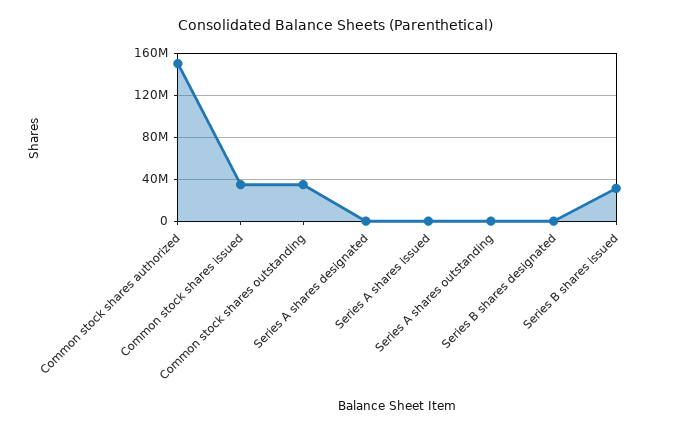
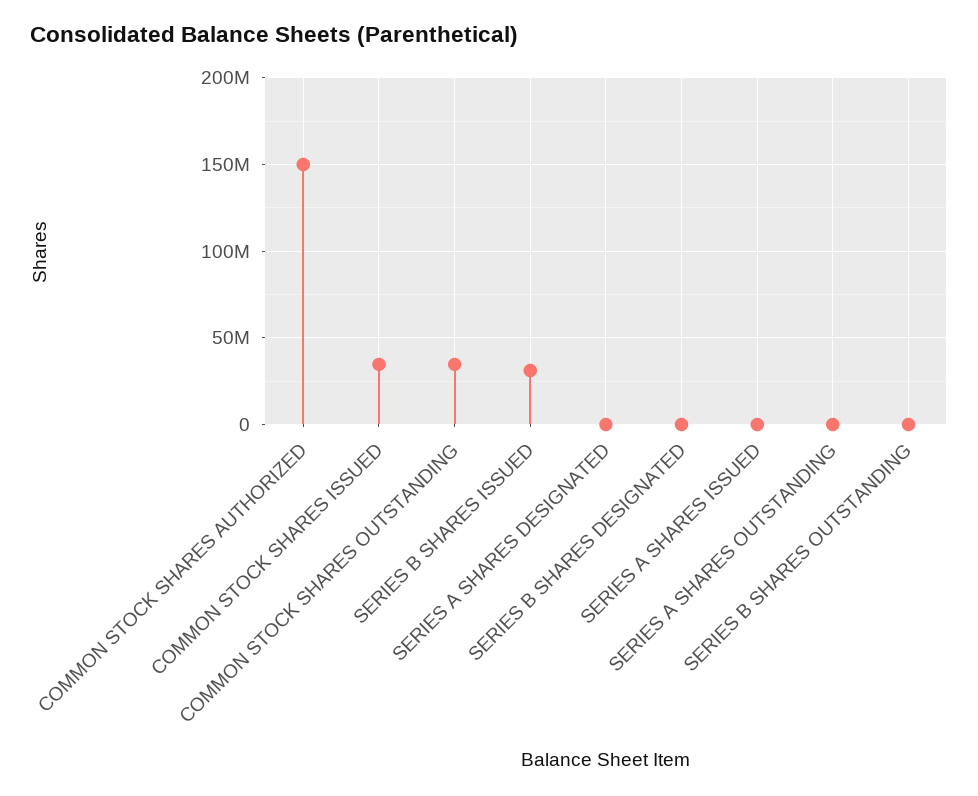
SERIES B SHARES OUTSTANDING: none -> 0

